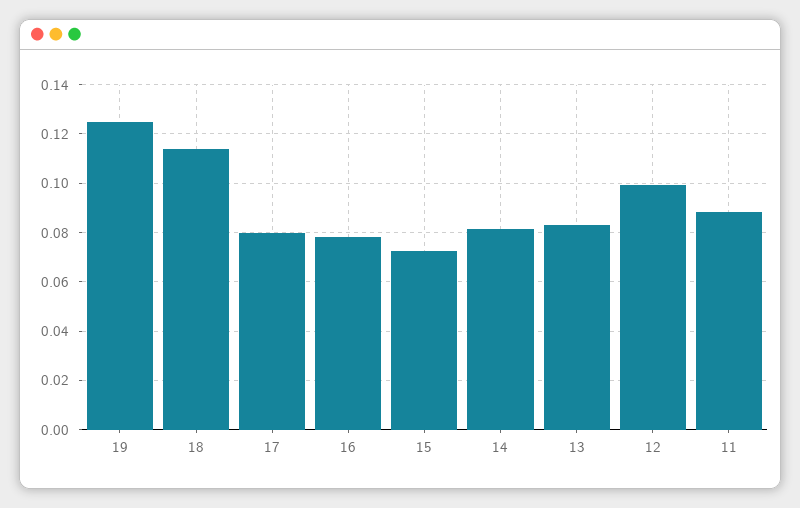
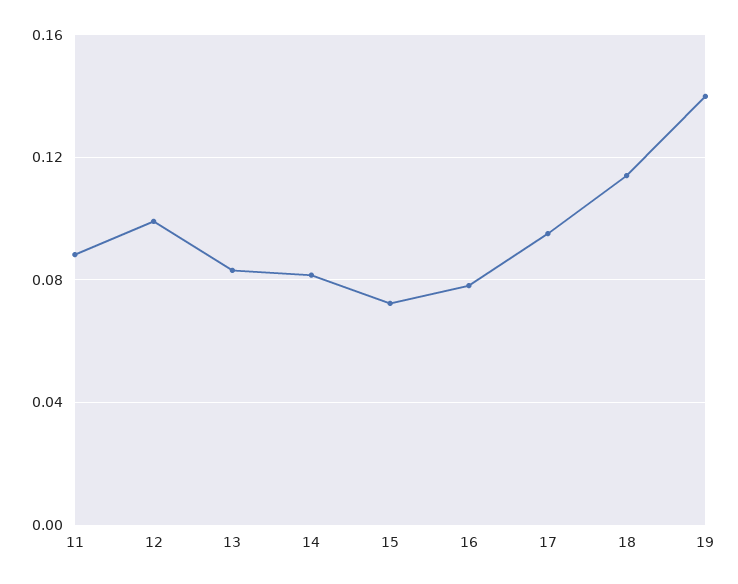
19: 0.125 -> 0.14
17: 0.08 -> 0.095

